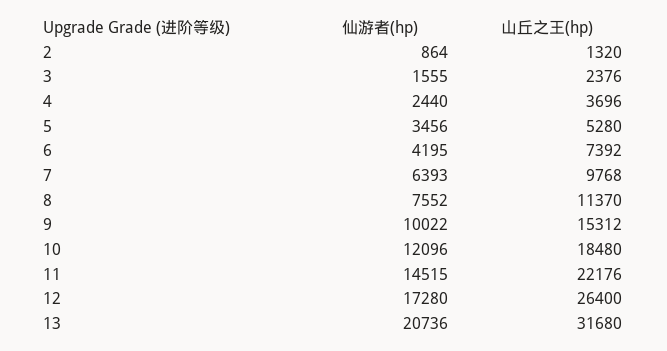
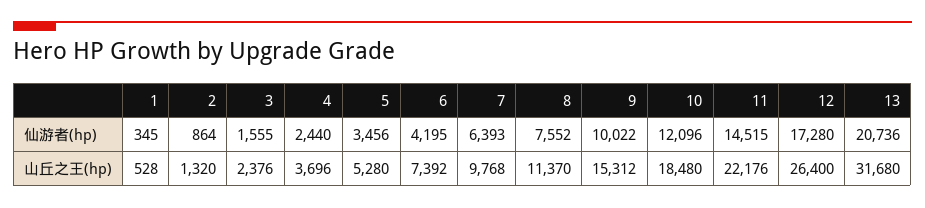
仙游者(hp), 1: none -> 345
山丘之王(hp), 1: none -> 528

